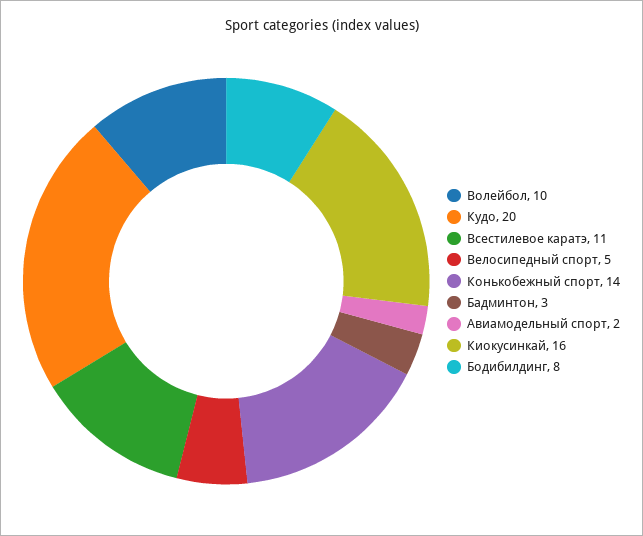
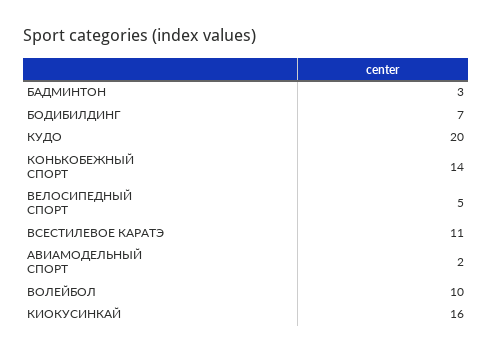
Бодибилдинг: 8 -> 7

